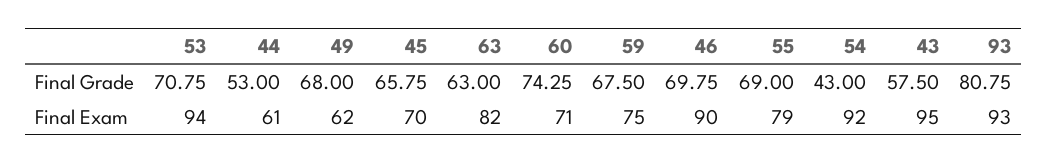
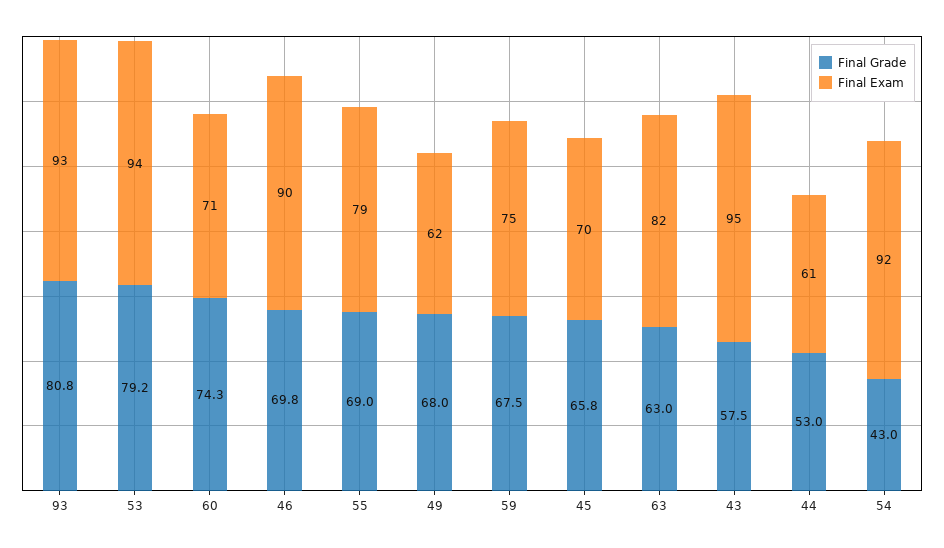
Final Grade, 53: 70.75 -> 79.2

